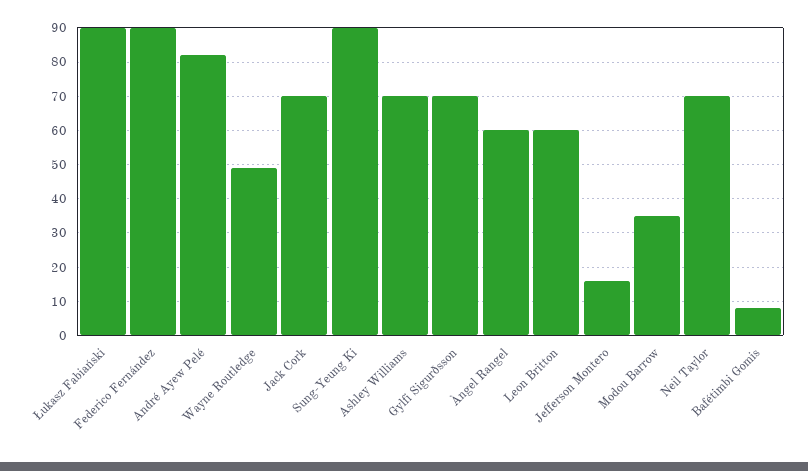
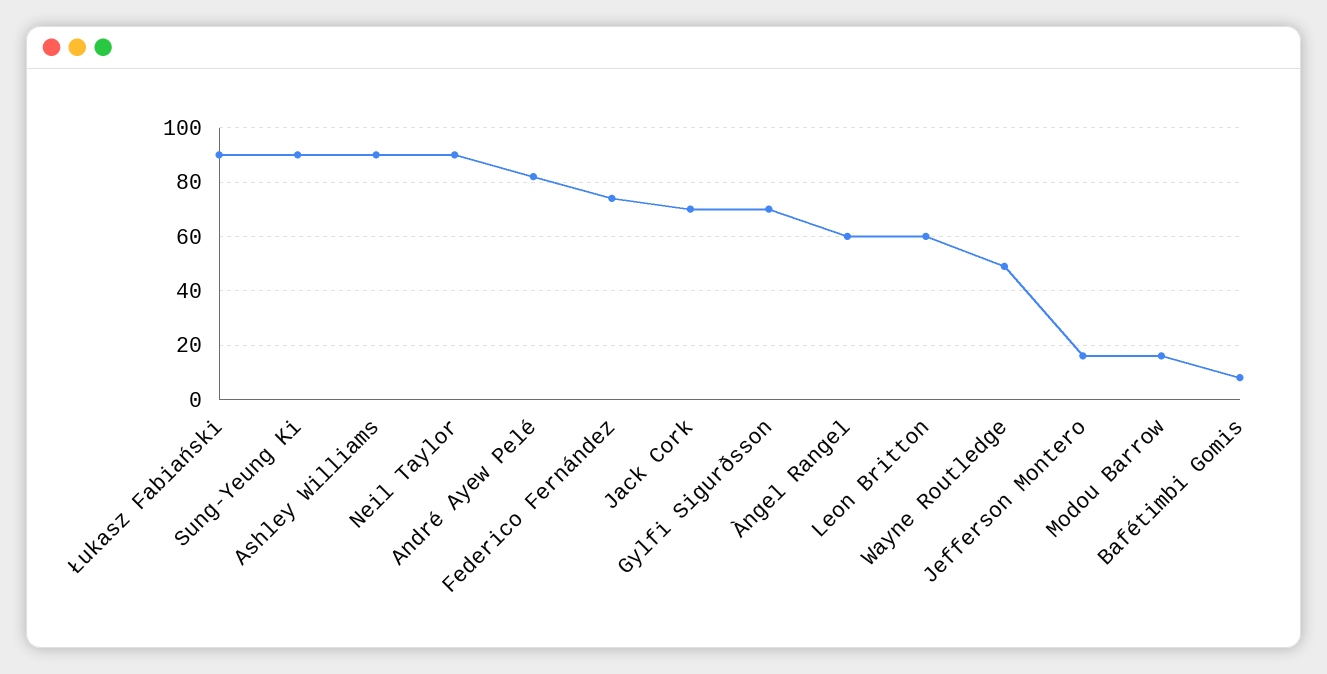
Federico Fernández: 90 -> 75
Ashley Williams: 70 -> 90
Modou Barrow: 35 -> 15
Neil Taylor: 70 -> 90

